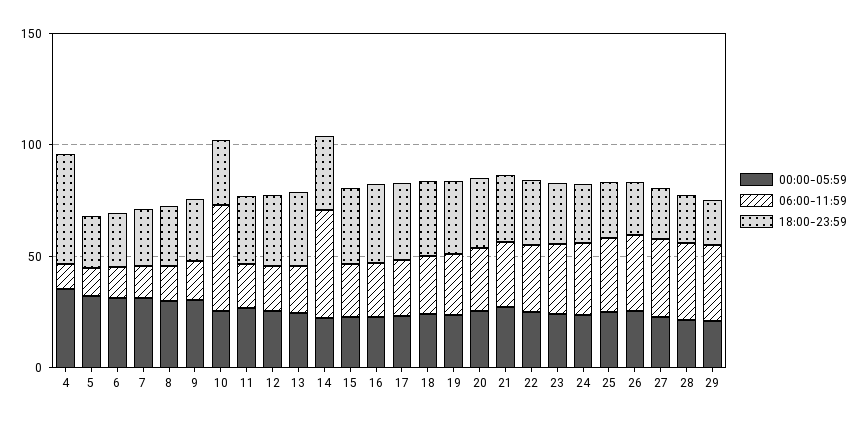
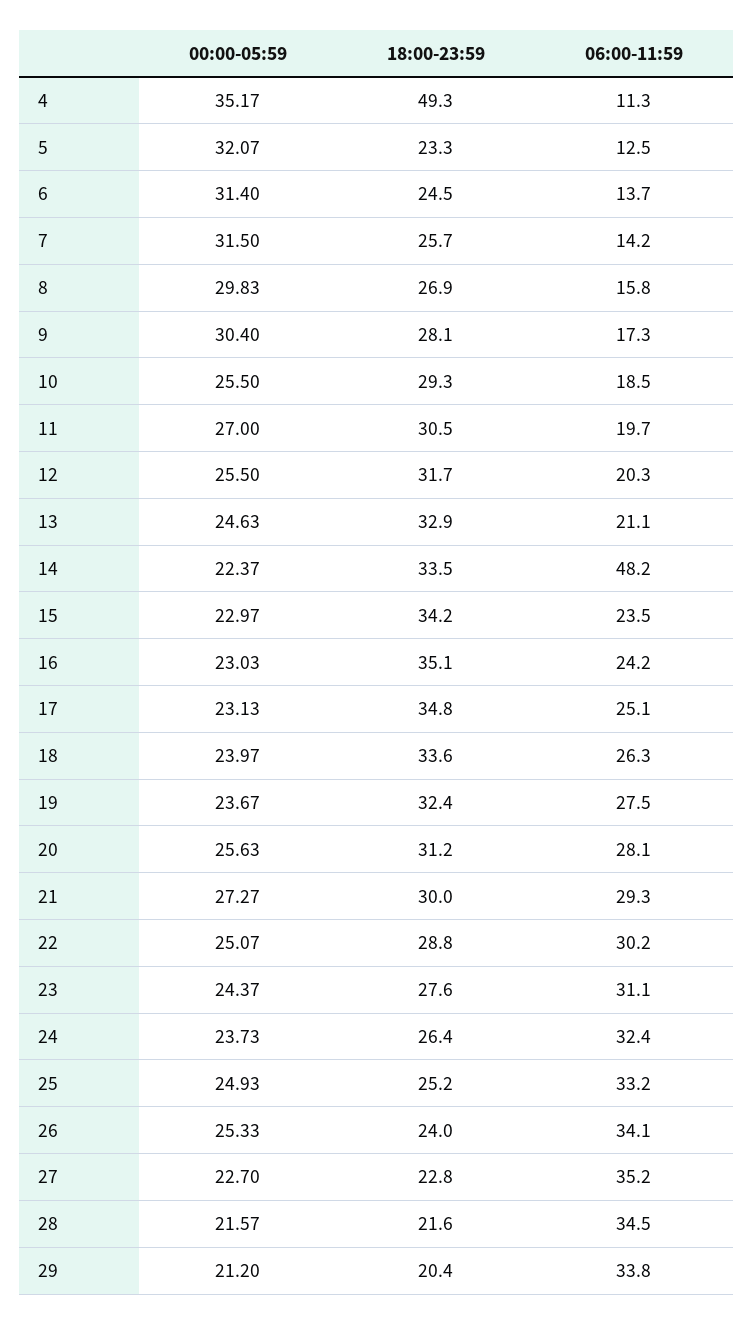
06:00-11:59, 10: 50 -> 18.5

